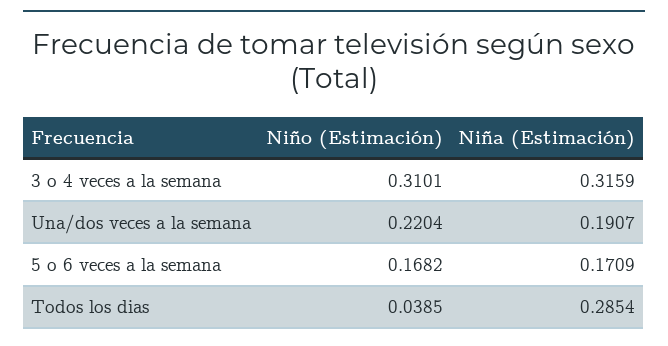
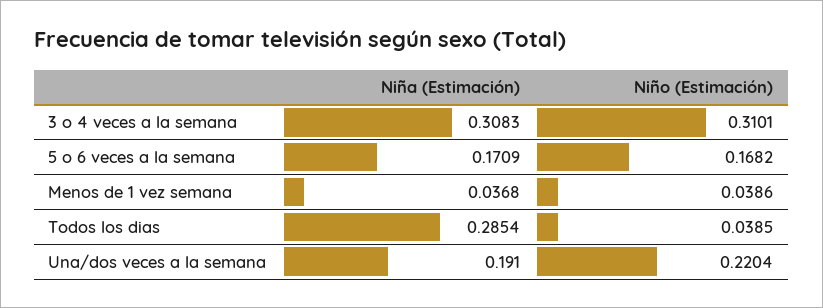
Niña (Estimación), 3 o 4 veces a la semana: 0.3159 -> 0.3083
Niña (Estimación), Una/dos veces a la semana: 0.1907 -> 0.191
Niña (Estimación), Menos de 1 vez semana: none -> 0.0368
Niño (Estimación), Menos de 1 vez semana: none -> 0.0386

